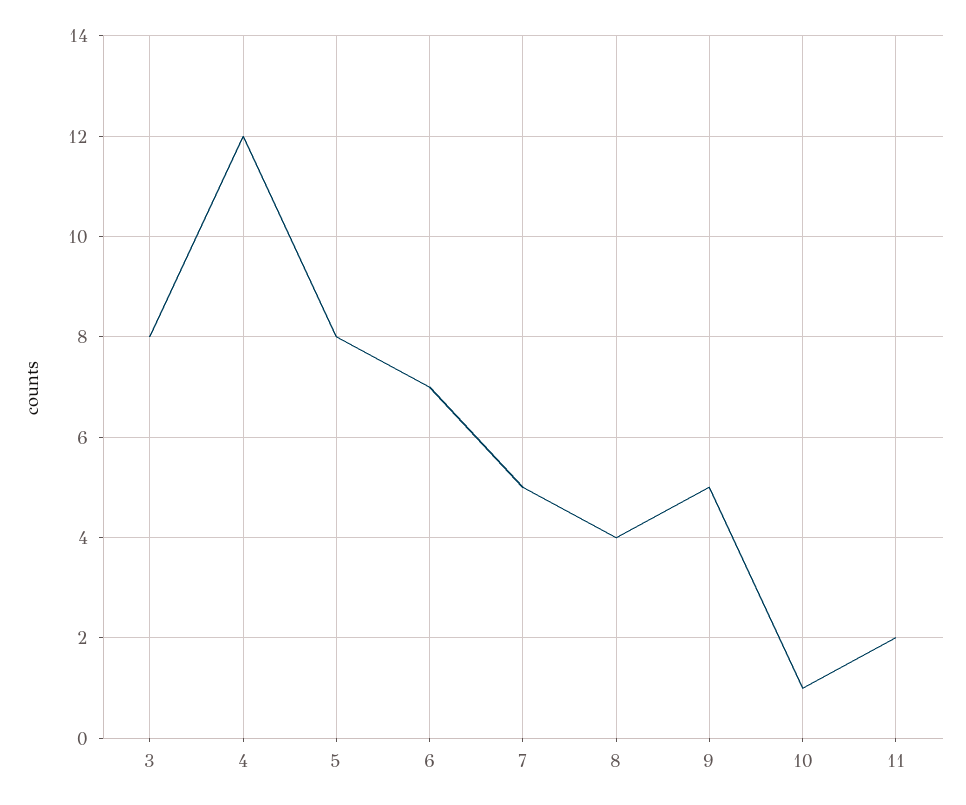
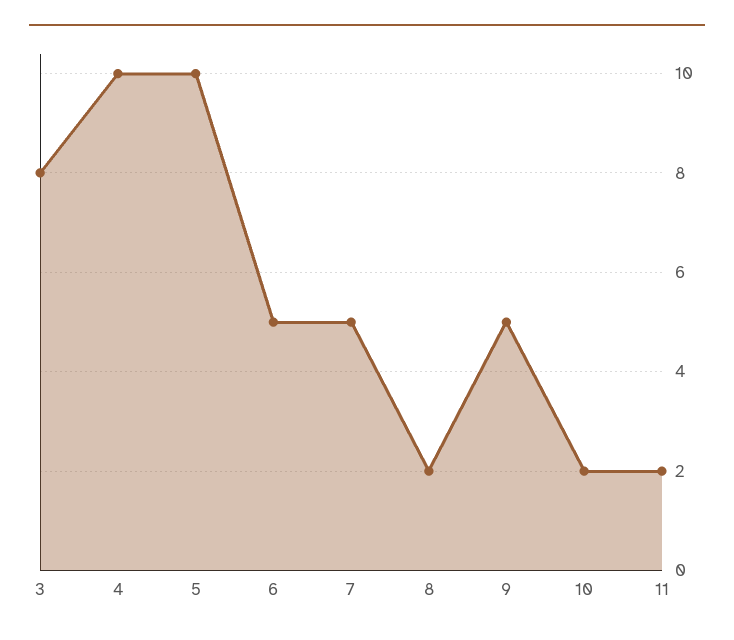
4: 12 -> 10
5: 8 -> 10
6: 7 -> 5
8: 4 -> 2
10: 1 -> 2

